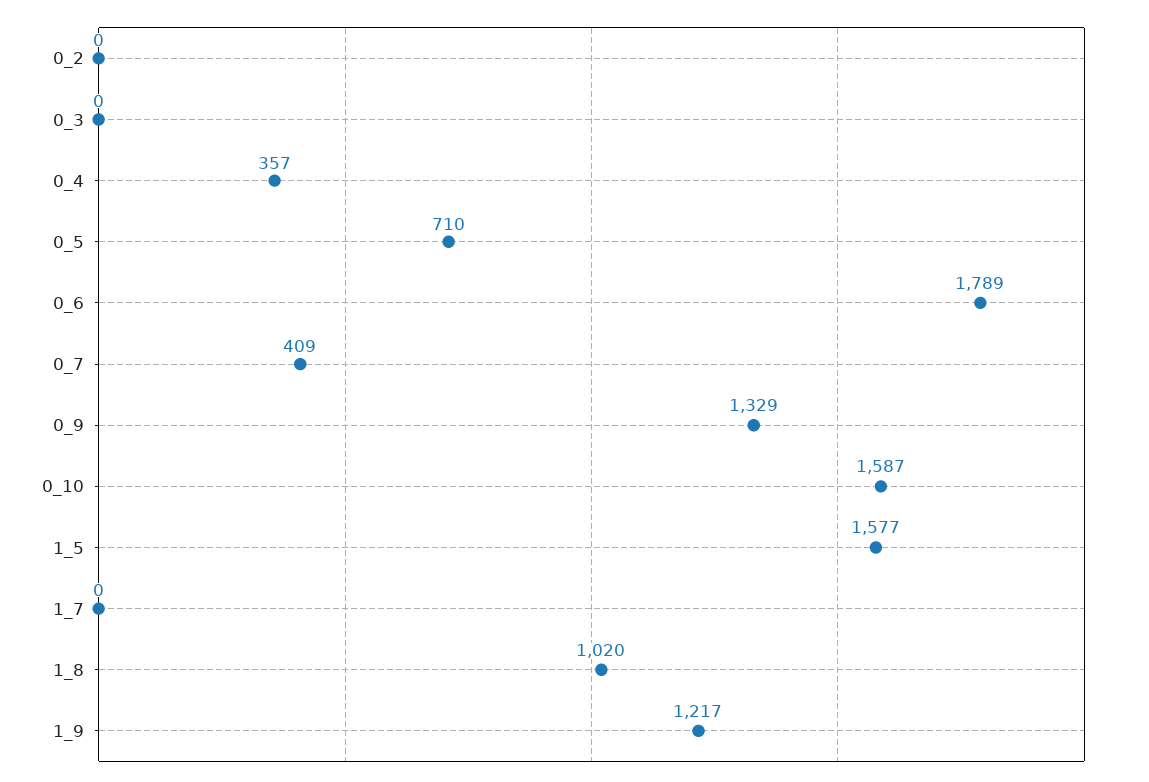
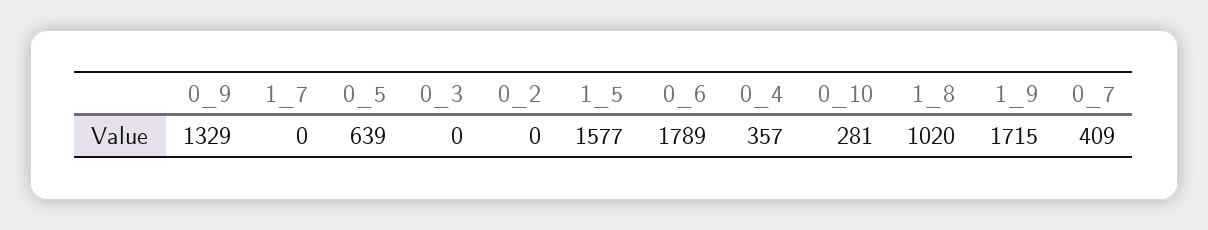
0_5: 710 -> 639
0_10: 1587 -> 281
1_9: 1217 -> 1715

